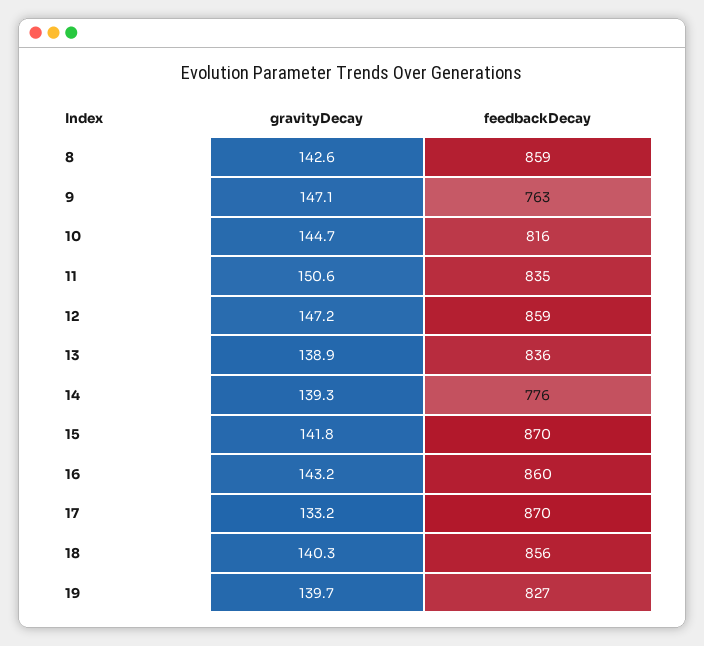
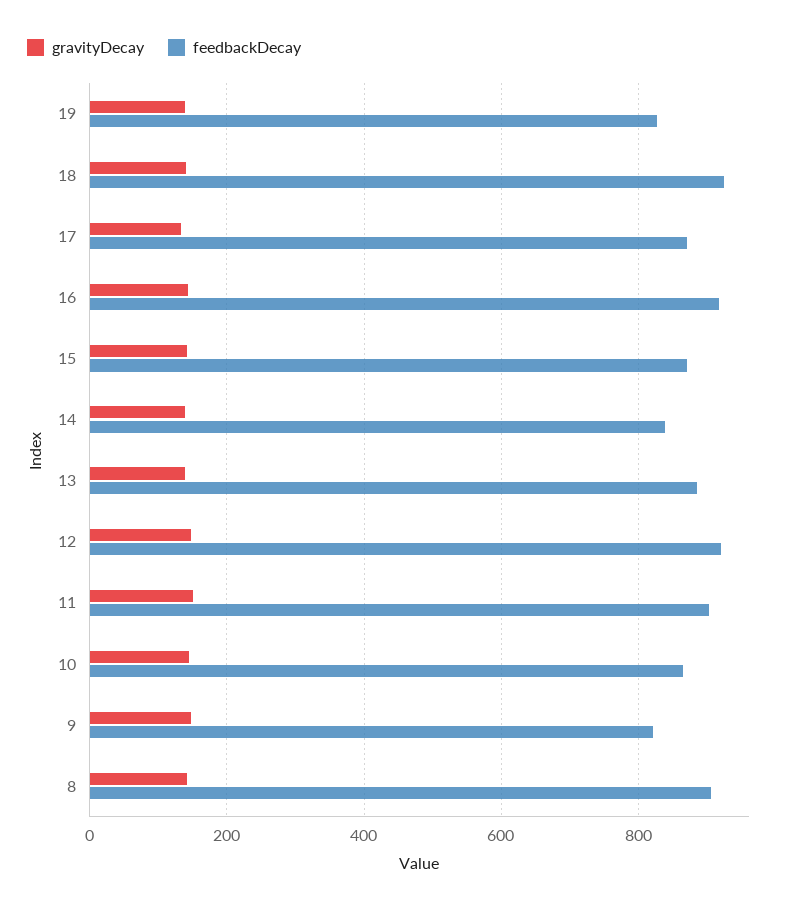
feedbackDecay, 8: 859 -> 900
feedbackDecay, 9: 763 -> 820
feedbackDecay, 10: 816 -> 860
feedbackDecay, 11: 835 -> 900
feedbackDecay, 12: 859 -> 920
feedbackDecay, 13: 836 -> 880
feedbackDecay, 14: 776 -> 840
feedbackDecay, 16: 860 -> 920
feedbackDecay, 18: 856 -> 920

